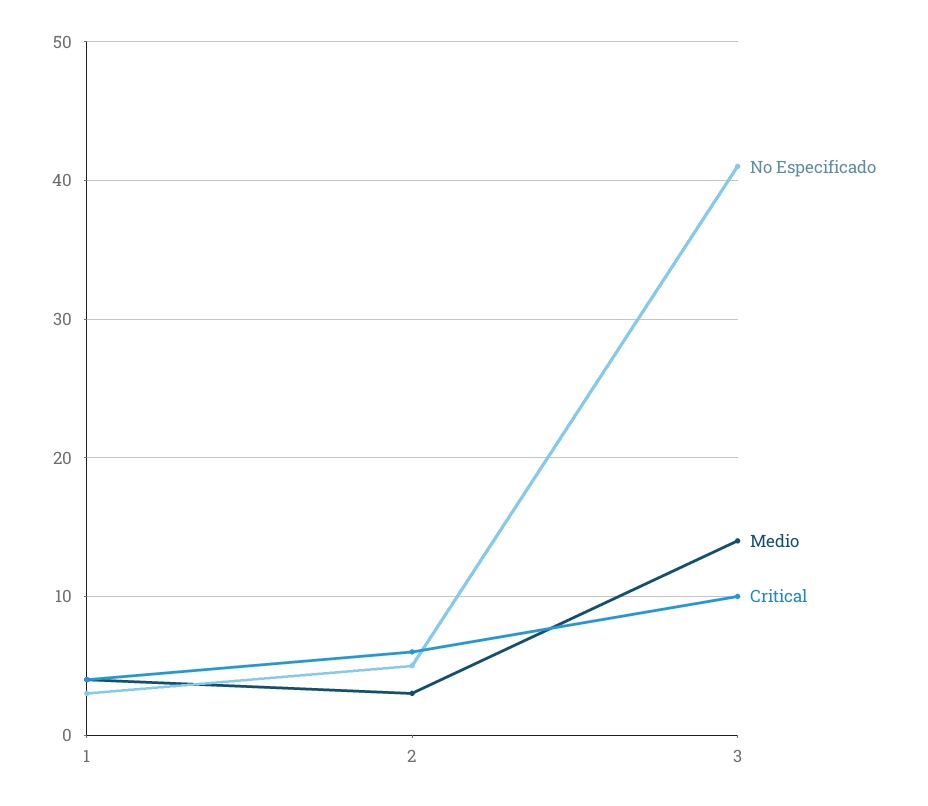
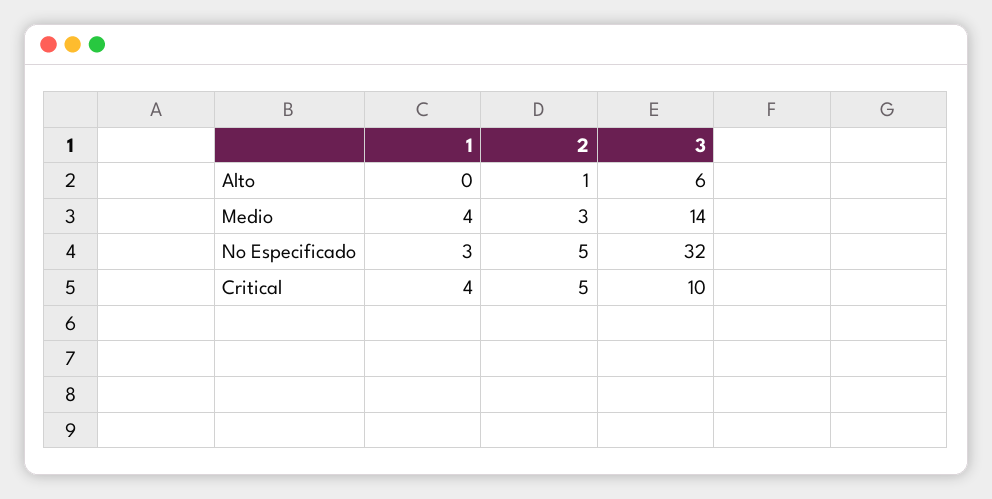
Critical, 2: 6 -> 5
No Especificado, 3: 41 -> 32
Alto, 1: none -> 0
Alto, 2: none -> 1
Alto, 3: none -> 6

